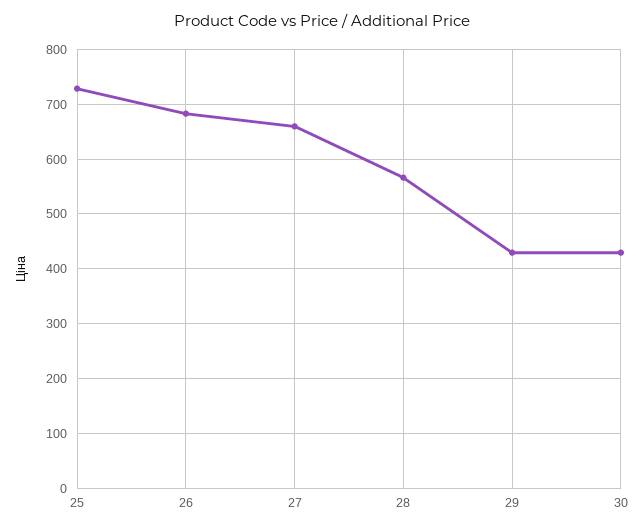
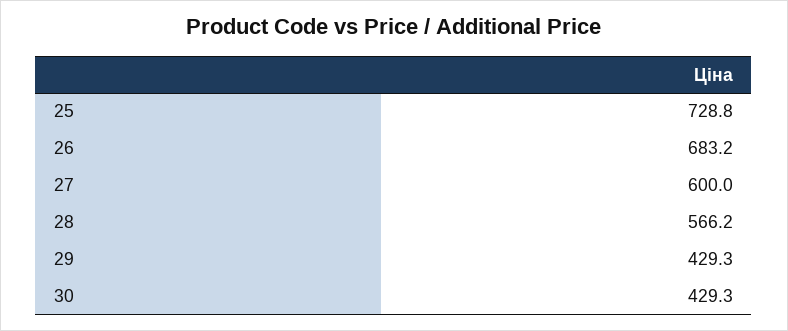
27: 660 -> 600

